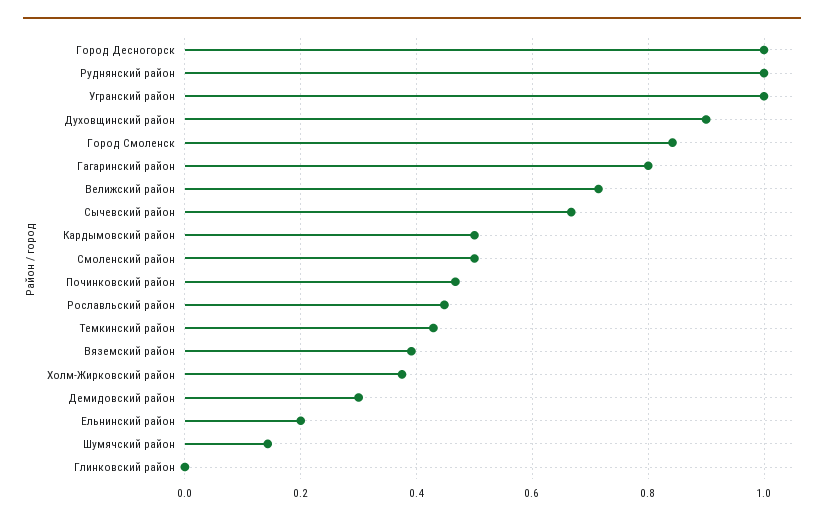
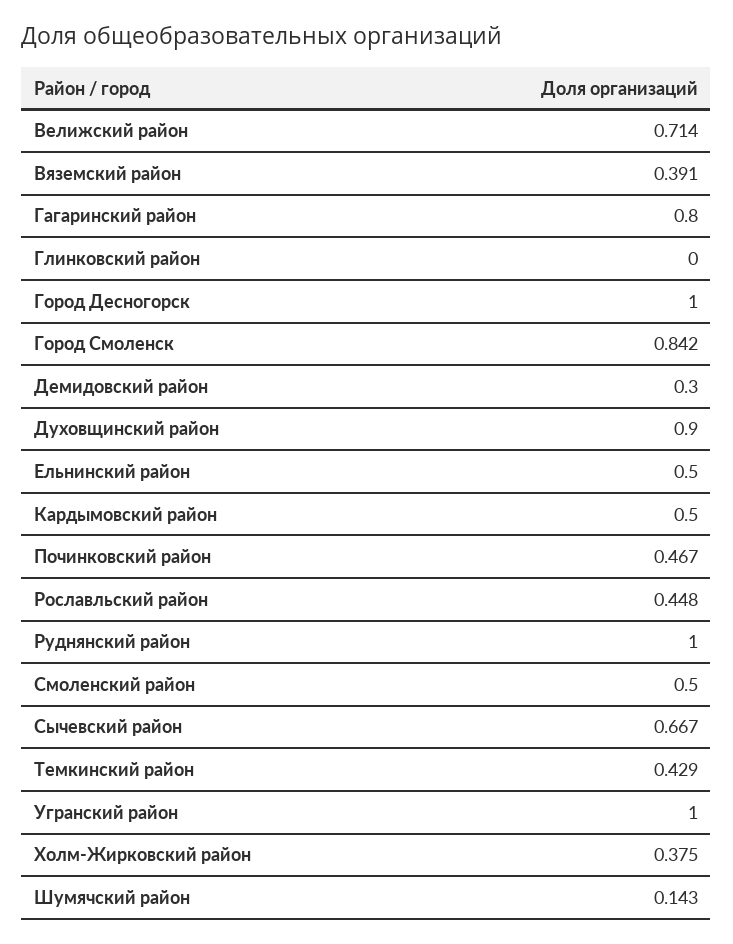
Ельнинский район: 0.2 -> 0.5

